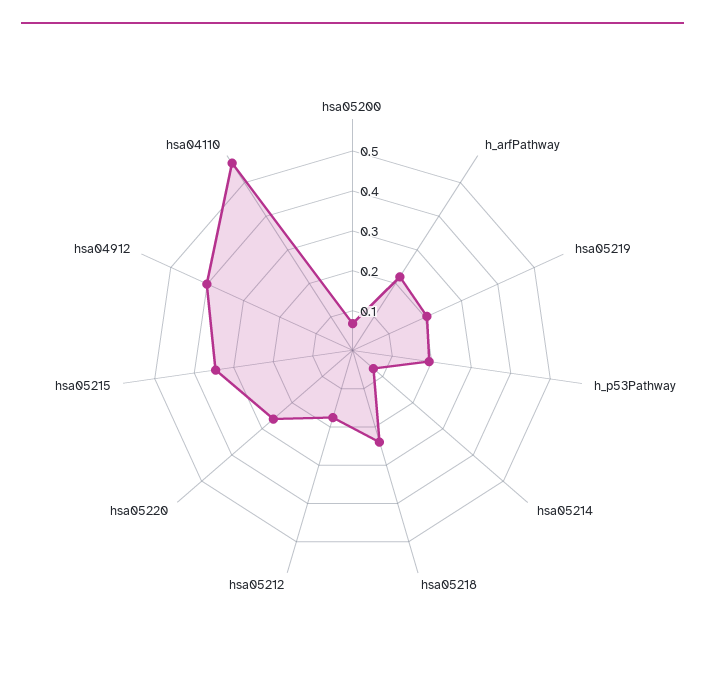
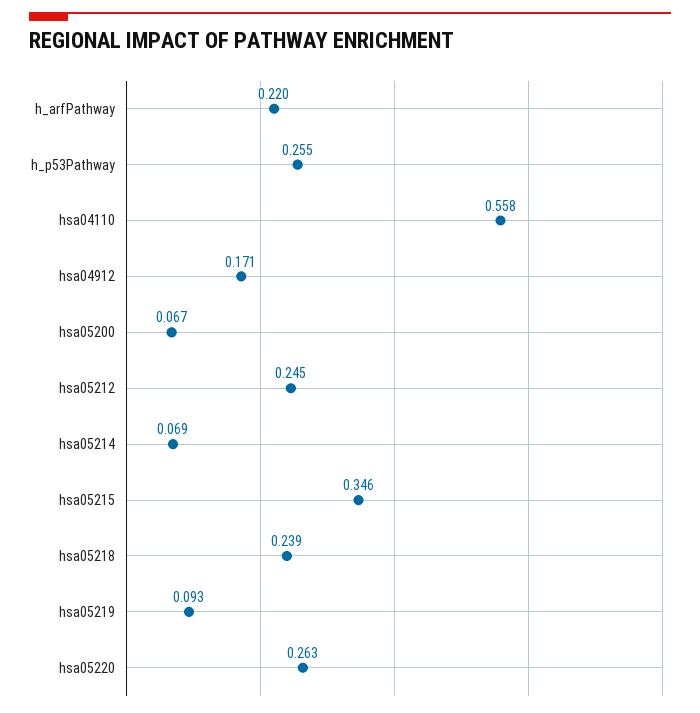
hsa05219: 0.2 -> 0.093
h_p53Pathway: 0.2 -> 0.255
hsa05212: 0.175 -> 0.245
hsa04912: 0.4 -> 0.171

